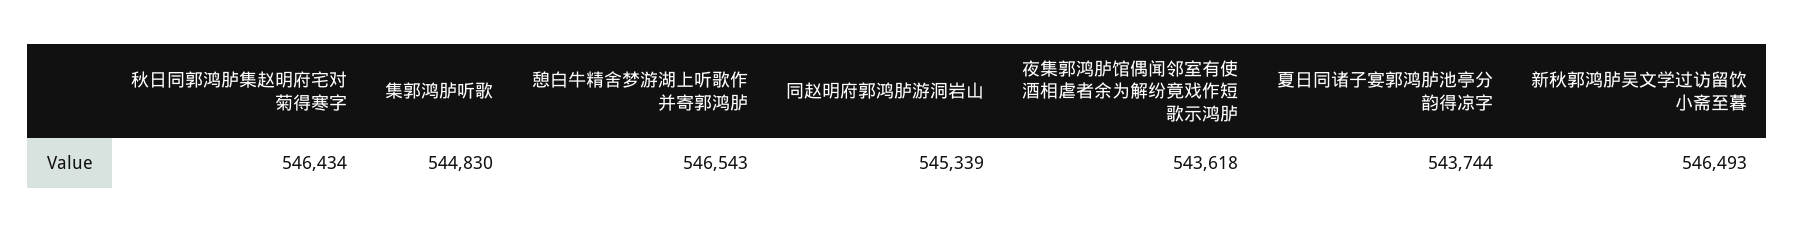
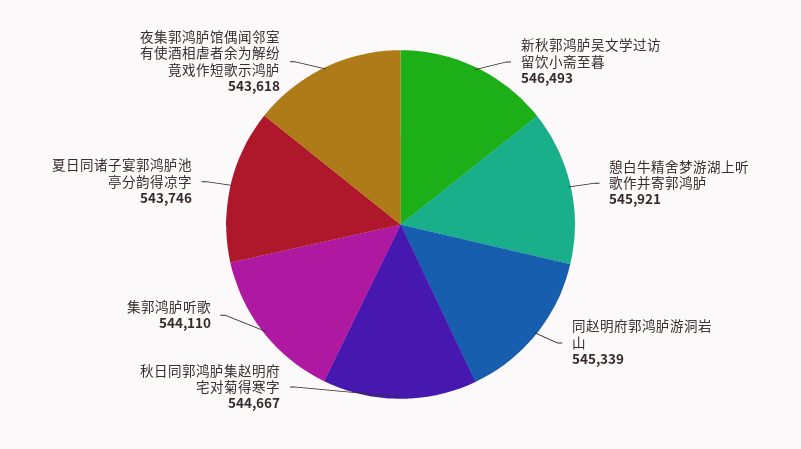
秋日同郭鸿胪集赵明府宅对菊得寒字: 546434 -> 544667
集郭鸿胪听歌: 544830 -> 544110
憩白牛精舍梦游湖上听歌作并寄郭鸿胪: 546543 -> 545921
夏日同诸子宴郭鸿胪池亭分韵得凉字: 543744 -> 543746

